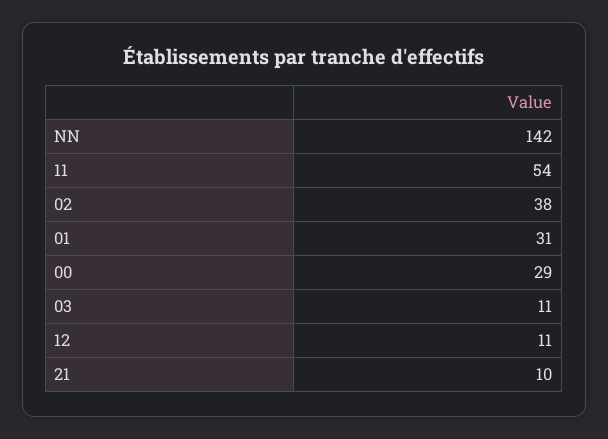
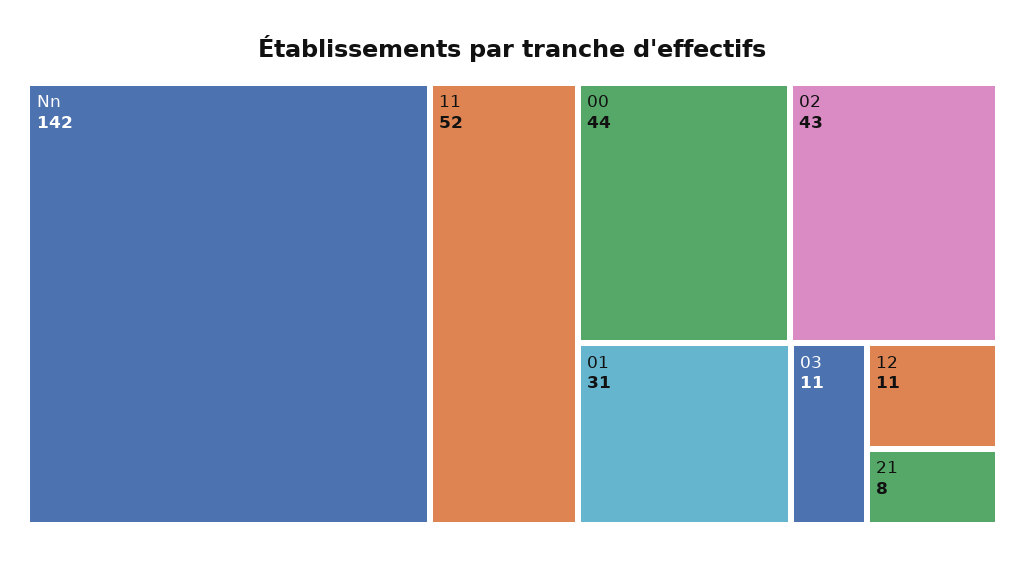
11: 54 -> 52
02: 38 -> 43
00: 29 -> 44
21: 10 -> 8

